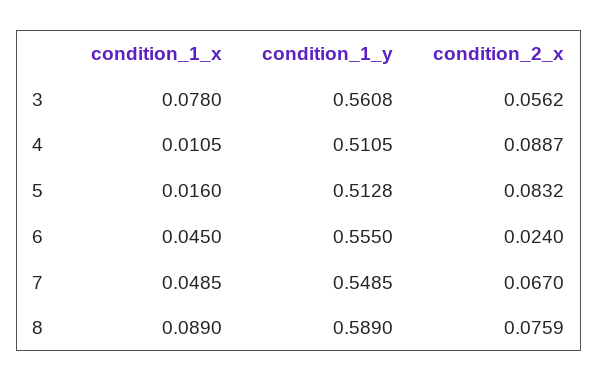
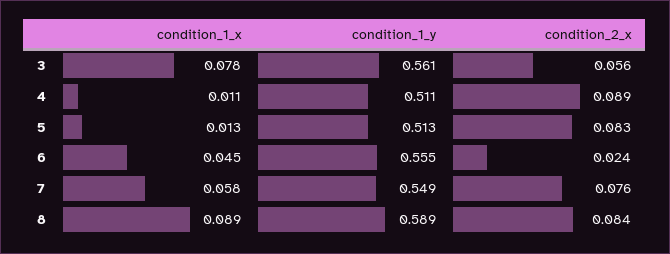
condition_1_x, 5: 0.016 -> 0.013
condition_1_x, 7: 0.0485 -> 0.058
condition_2_x, 7: 0.067 -> 0.076
condition_2_x, 8: 0.0759 -> 0.084

